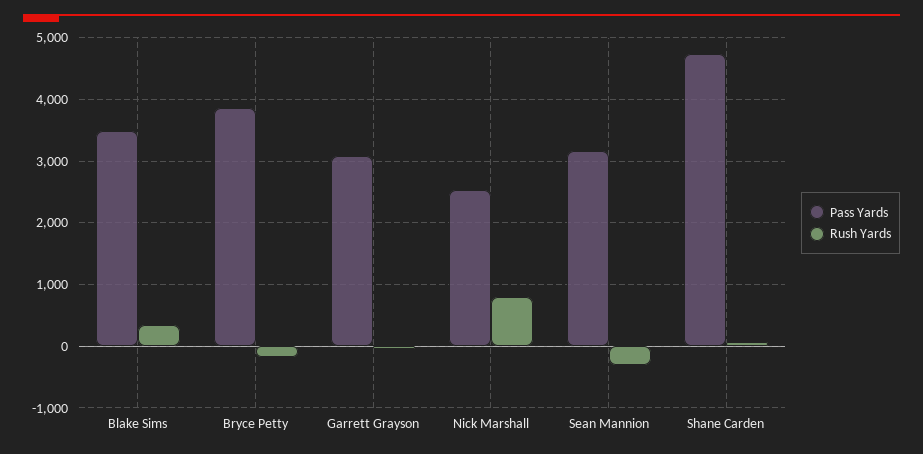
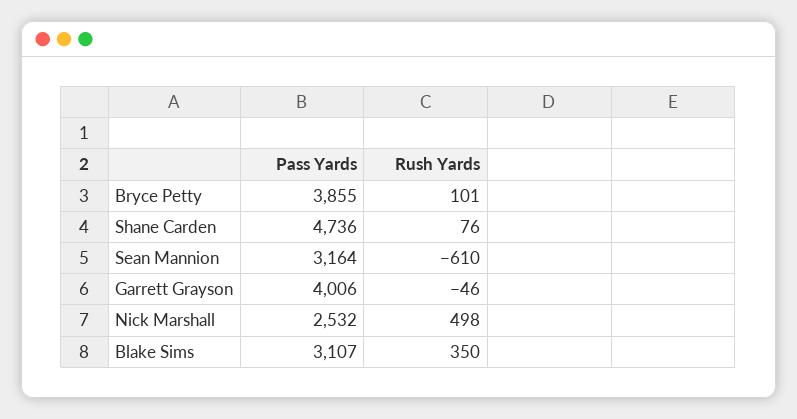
Pass Yards, Blake Sims: 3500 -> 3107
Rush Yards, Bryce Petty: -200 -> 101
Pass Yards, Garrett Grayson: 3100 -> 4006
Rush Yards, Nick Marshall: 800 -> 498
Rush Yards, Sean Mannion: -300 -> -610

